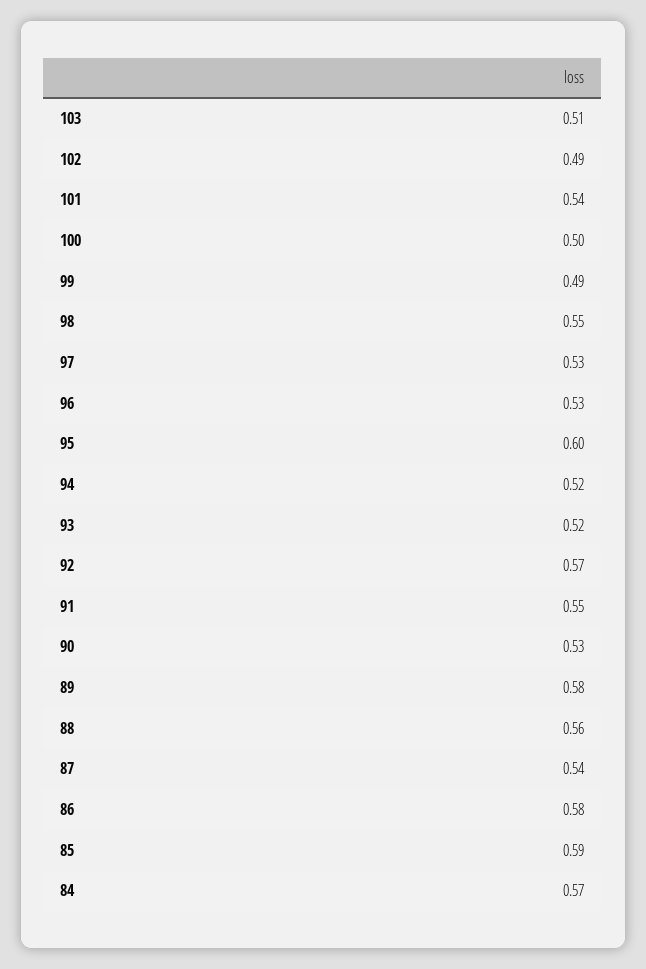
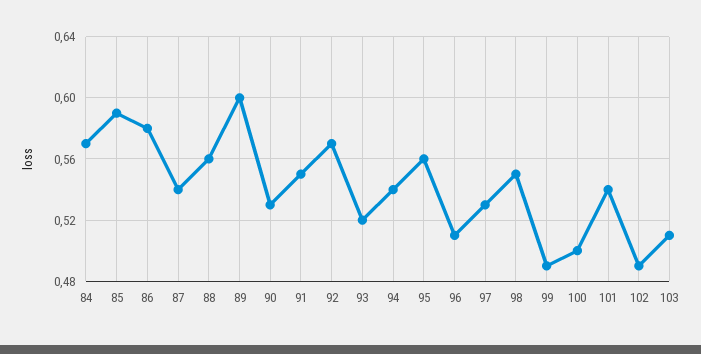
96: 0.53 -> 0.51
95: 0.6 -> 0.56
94: 0.52 -> 0.54
89: 0.58 -> 0.6

